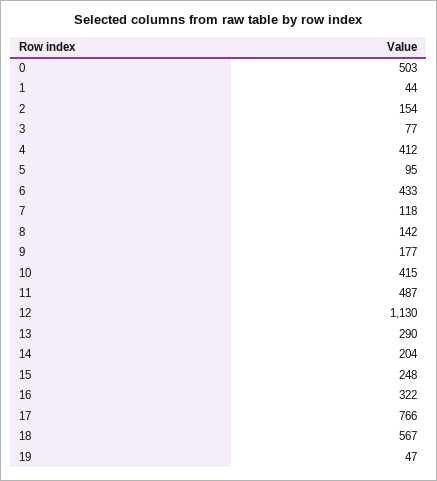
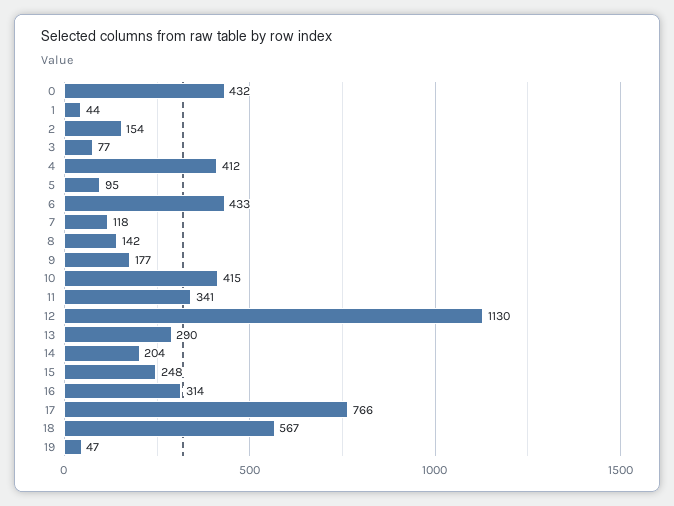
0: 503 -> 432
11: 487 -> 341
16: 322 -> 314

